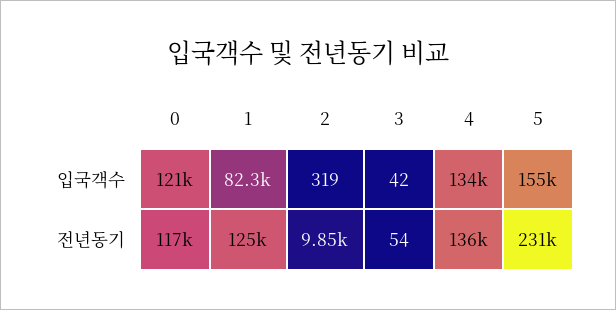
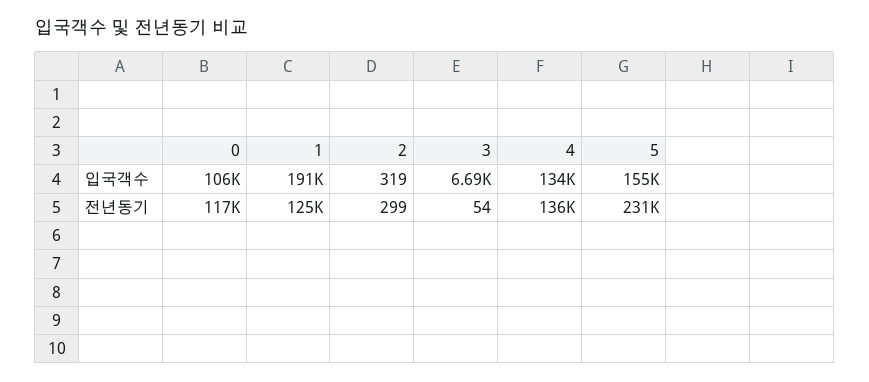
0, 입국객수: 121000 -> 106000
1, 입국객수: 82300 -> 191000
3, 입국객수: 42 -> 6690
2, 전년동기: 9850 -> 299

